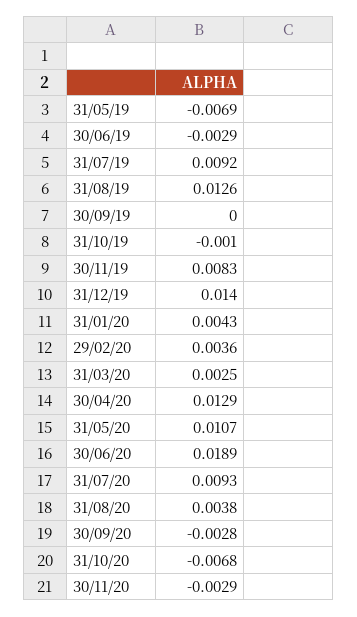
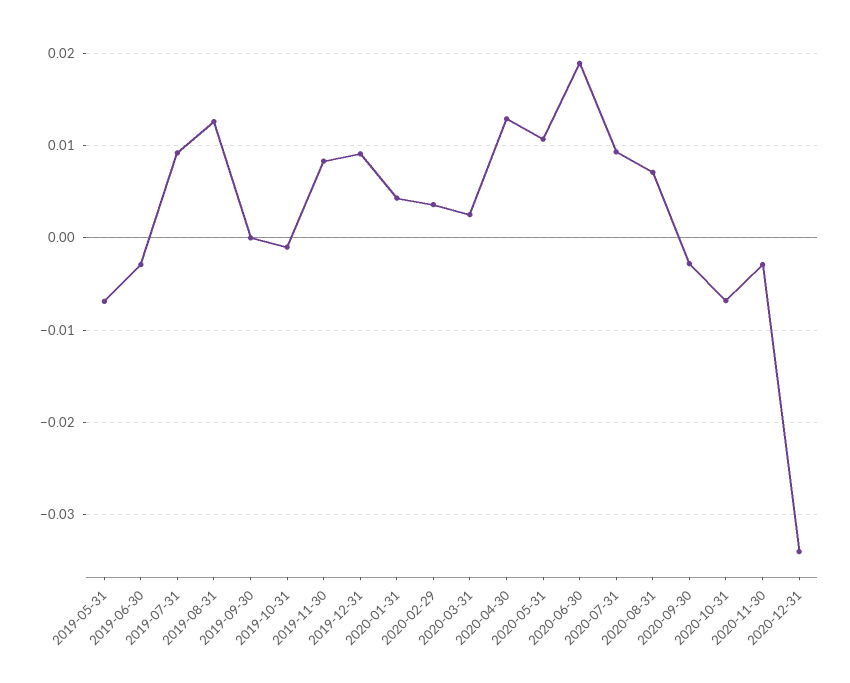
31/12/19: 0.014 -> 0.009
31/08/20: 0.0038 -> 0.007
2020-12-31: none -> -0.034

